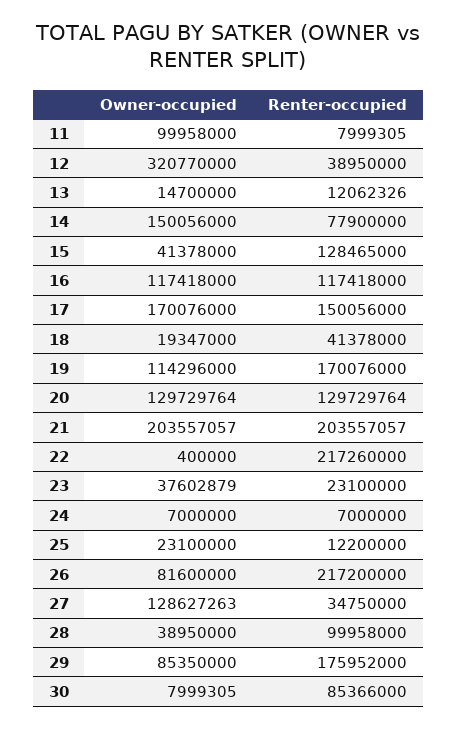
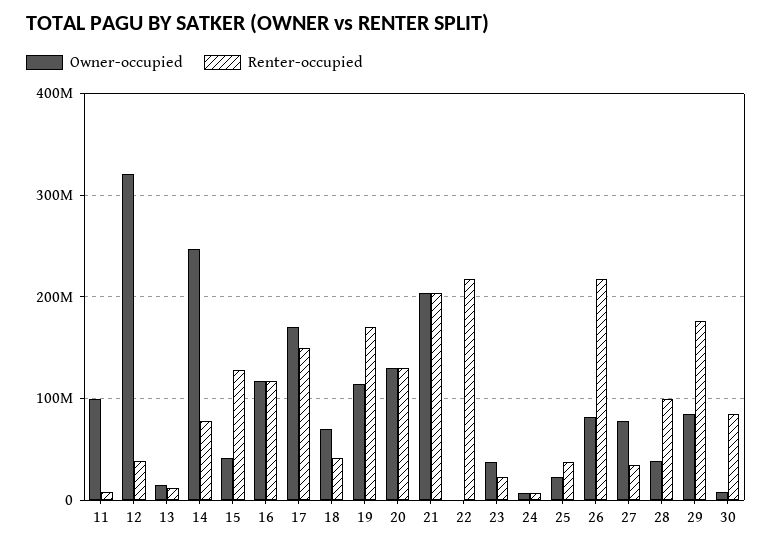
Owner-occupied, 14: 150056000 -> 250000000
Owner-occupied, 18: 19347000 -> 70000000
Renter-occupied, 25: 12200000 -> 40000000
Owner-occupied, 27: 128627263 -> 80000000

